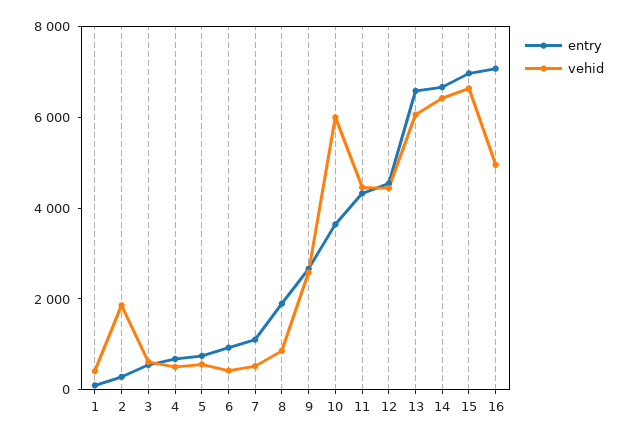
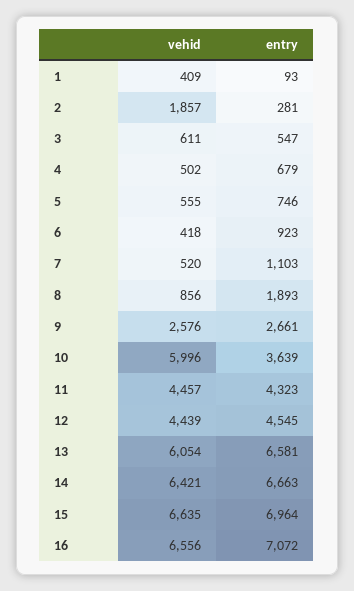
vehid, 16: 5000 -> 6556

